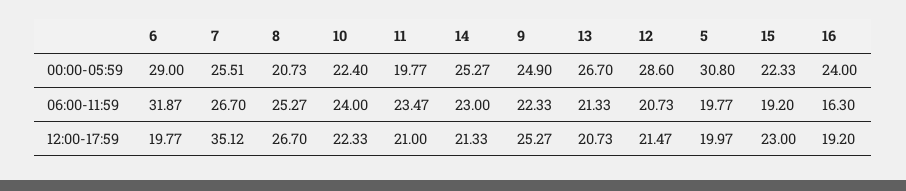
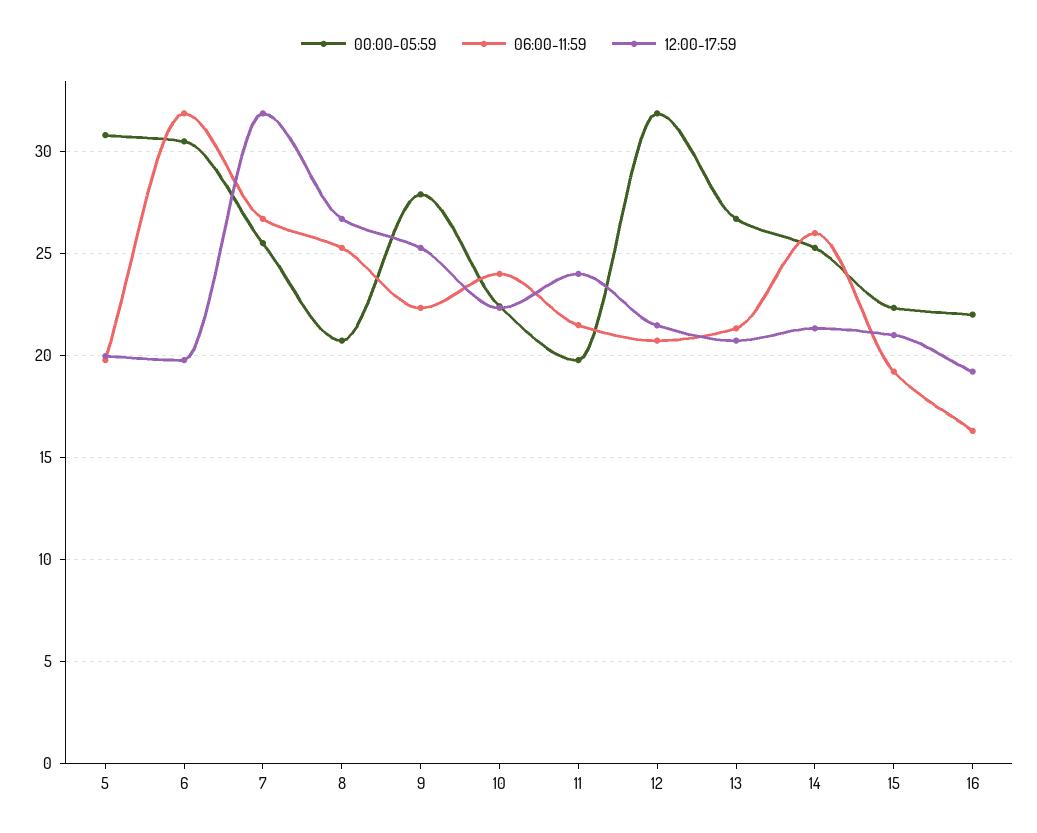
00:00-05:59, 6: 29 -> 30.5
00:00-05:59, 9: 24.9 -> 28
00:00-05:59, 12: 28.6 -> 32
00:00-05:59, 16: 24 -> 22
06:00-11:59, 11: 23.47 -> 21.5
06:00-11:59, 14: 23 -> 26
12:00-17:59, 7: 35.12 -> 32
12:00-17:59, 11: 21 -> 24
12:00-17:59, 15: 23 -> 21

